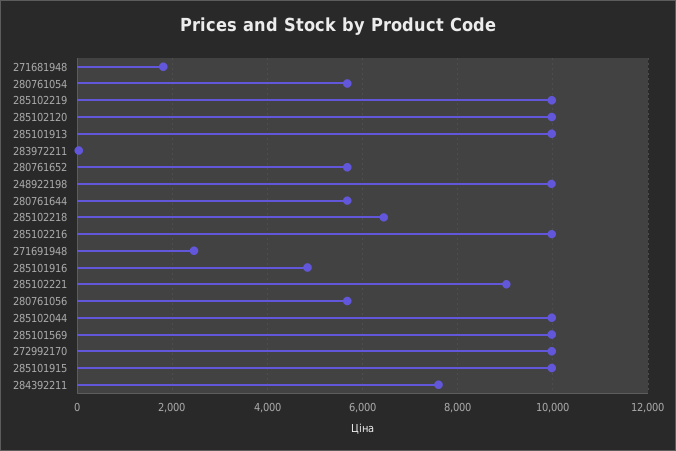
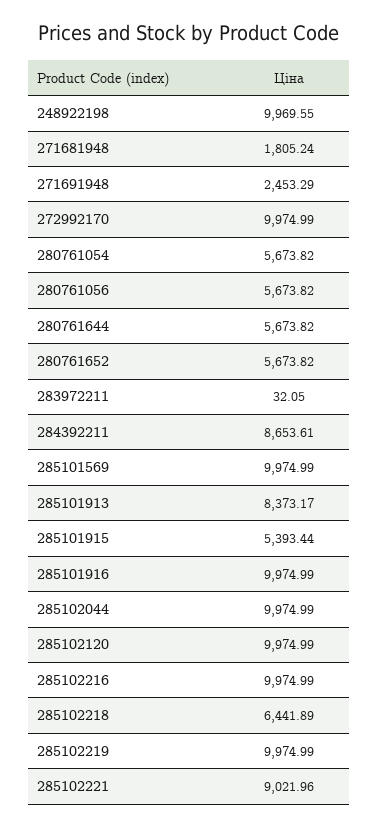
285101913: 10000 -> 8373.17
285101916: 4800 -> 9974.99
285101915: 10000 -> 5393.44
284392211: 7600 -> 8653.61

